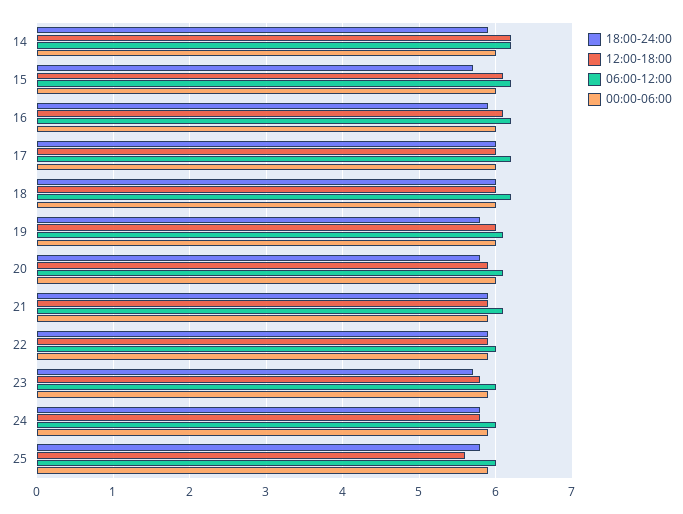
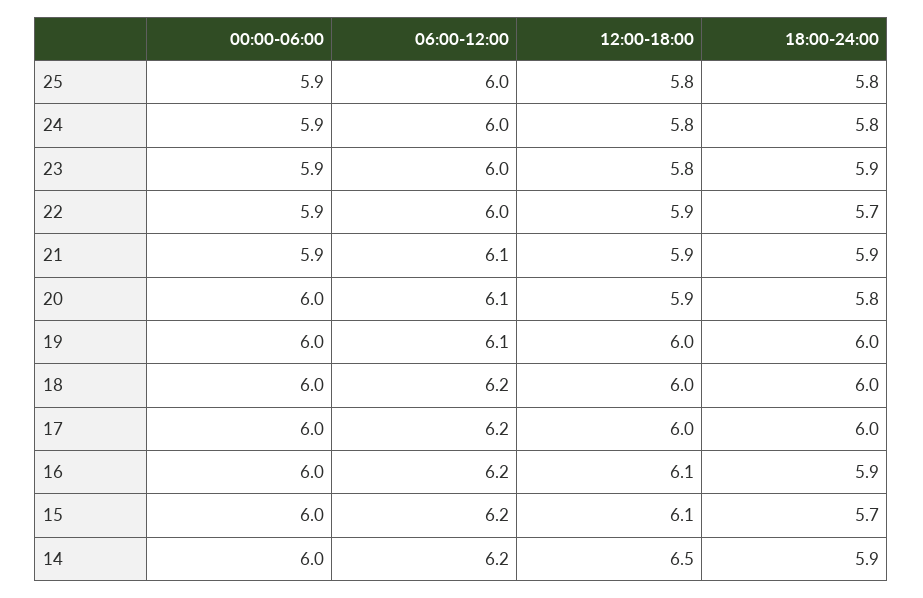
12:00-18:00, 14: 6.2 -> 6.5
18:00-24:00, 19: 5.8 -> 6
18:00-24:00, 22: 5.9 -> 5.7
18:00-24:00, 23: 5.7 -> 5.9
12:00-18:00, 25: 5.6 -> 5.8

